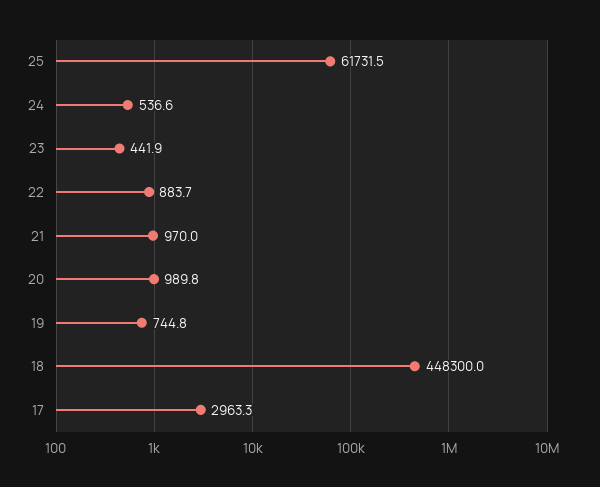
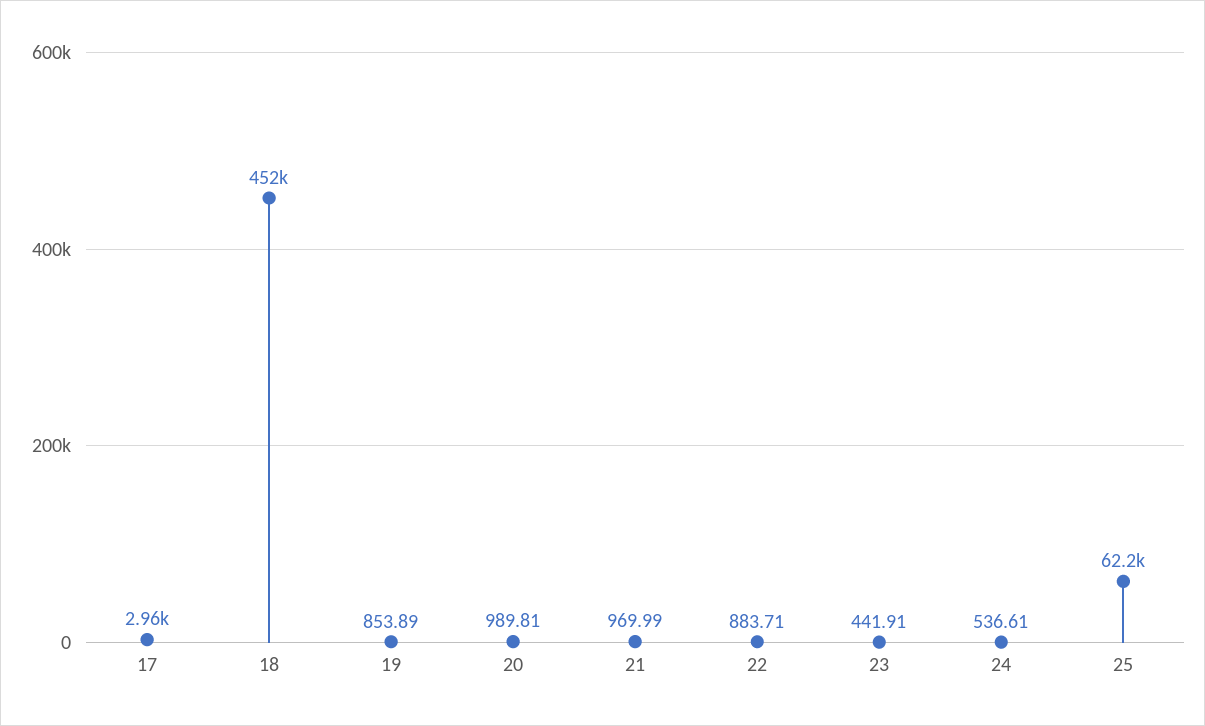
25: 61731.5 -> 62200
19: 744.8 -> 853.89
18: 448300 -> 452000

